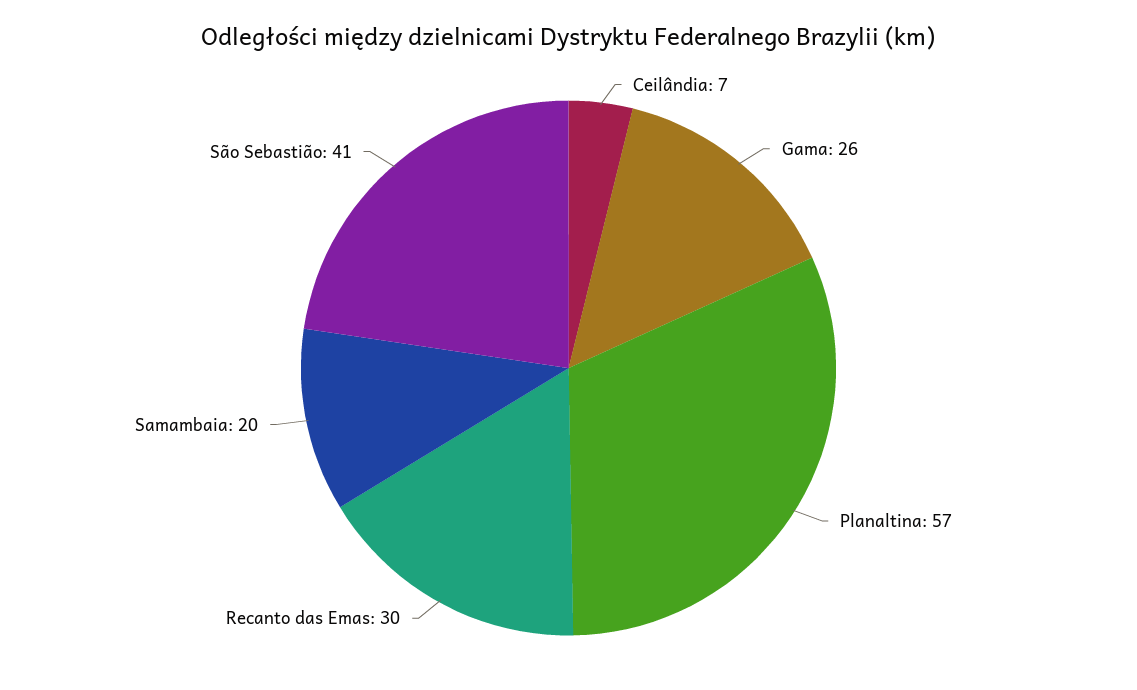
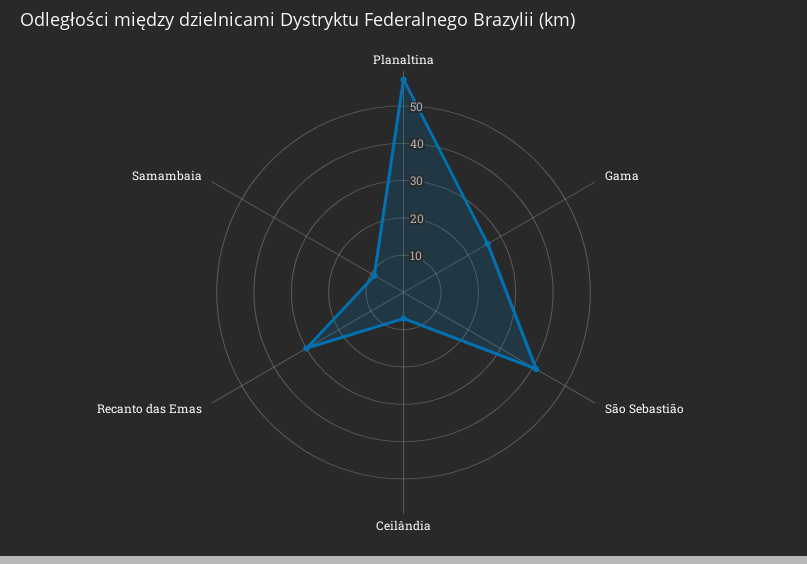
Samambaia: 20 -> 10

